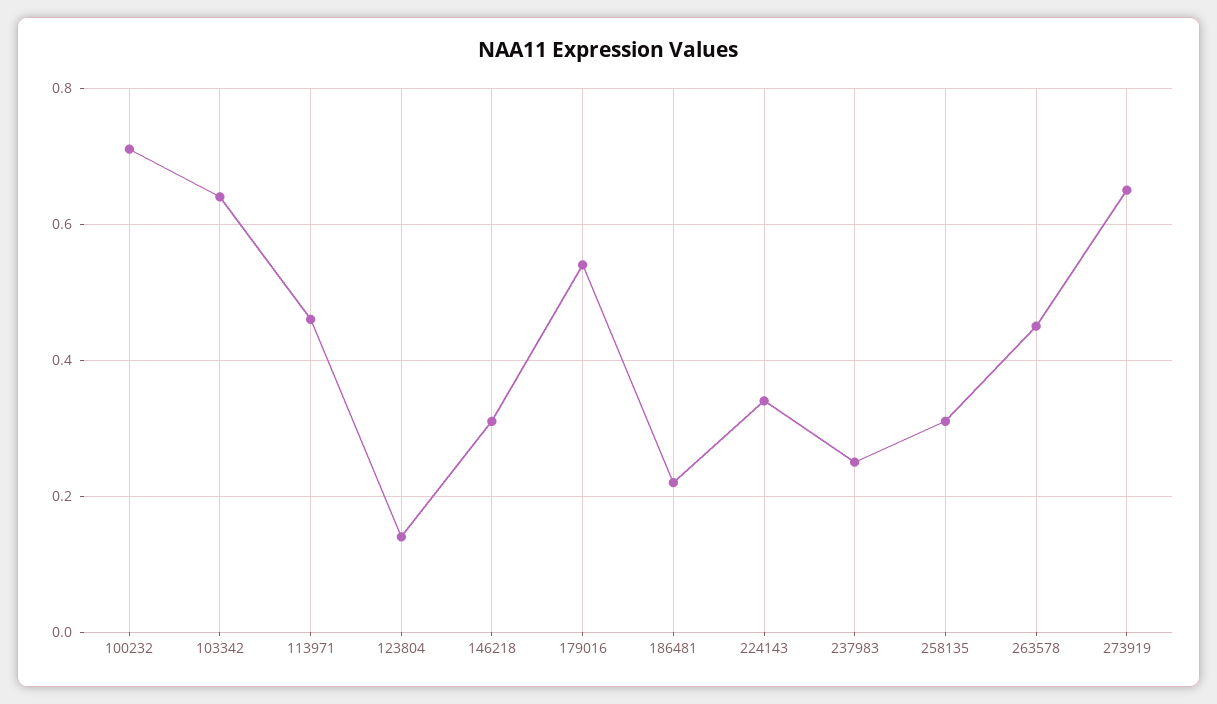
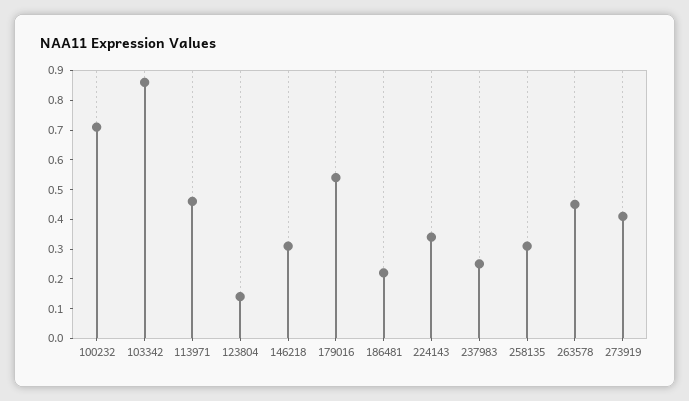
103342: 0.65 -> 0.85
273919: 0.65 -> 0.4

